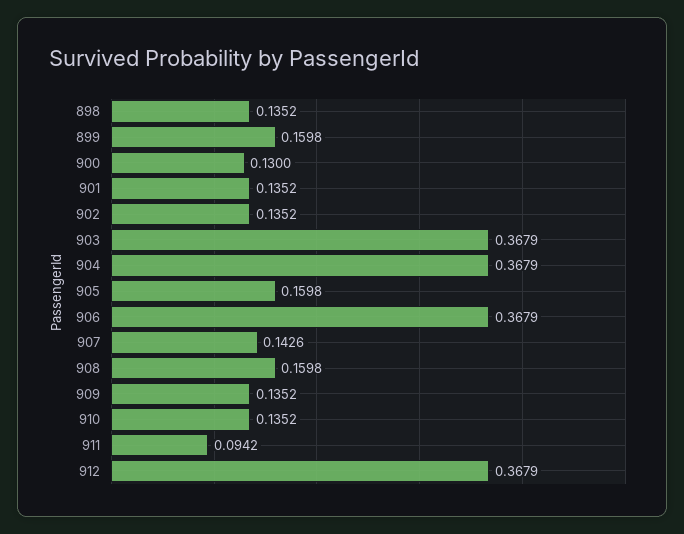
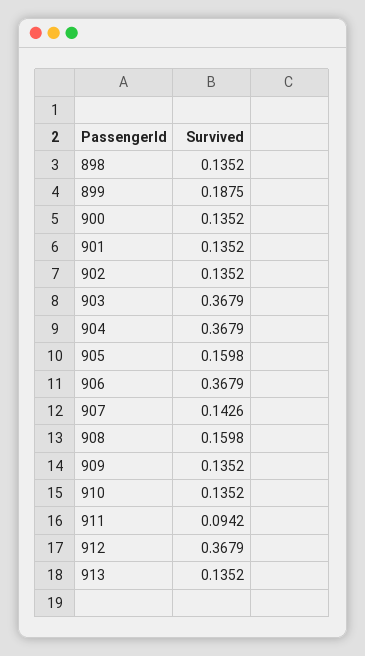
899: 0.1598 -> 0.1875
900: 0.13 -> 0.1352
913: none -> 0.1352

